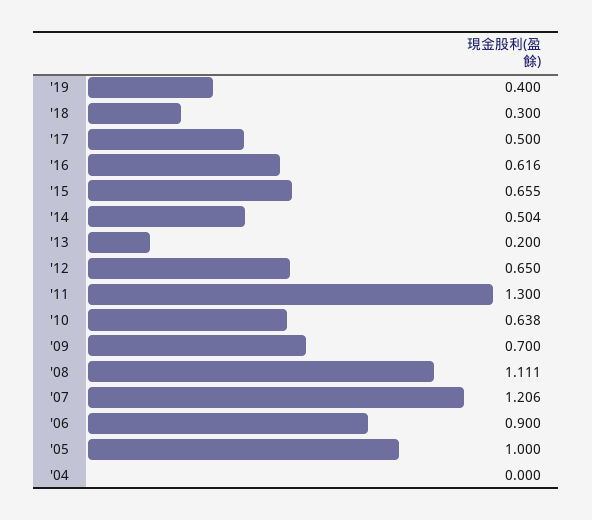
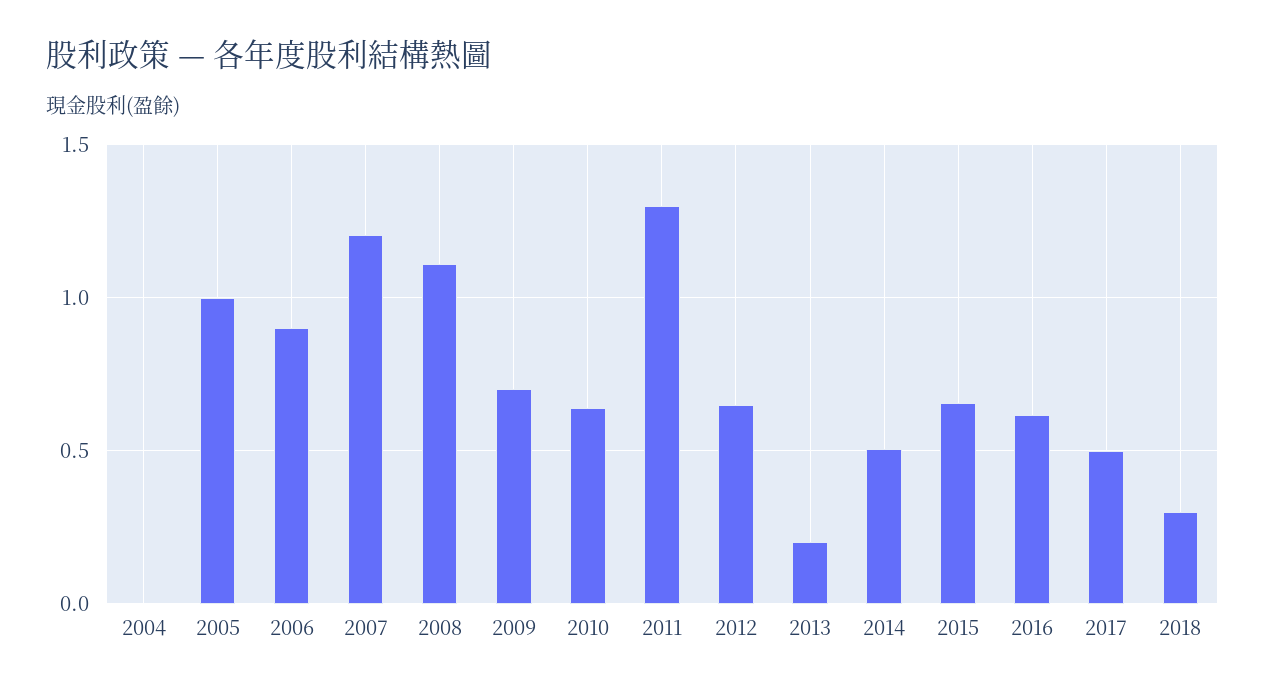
'19: 0.4 -> none

